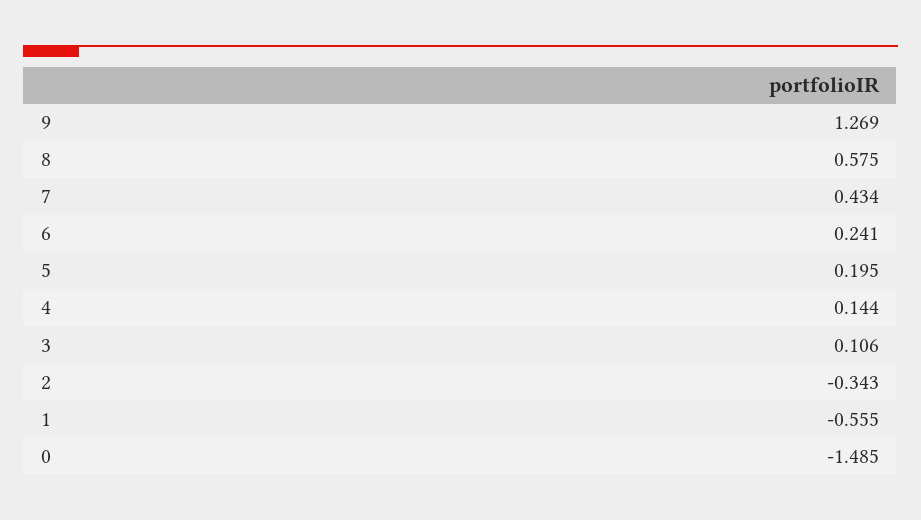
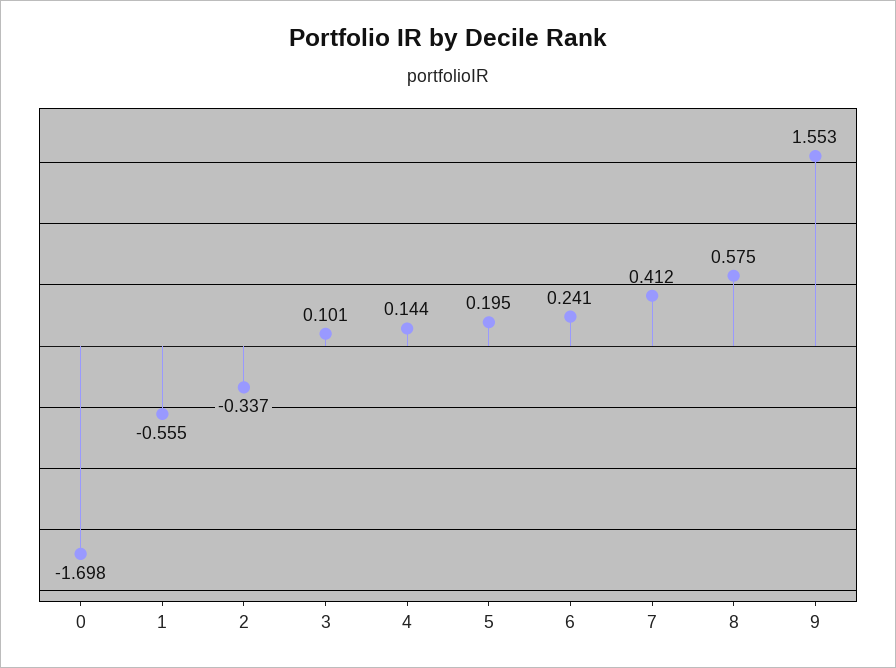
9: 1.269 -> 1.553
7: 0.434 -> 0.412
3: 0.106 -> 0.101
2: -0.343 -> -0.337
0: -1.485 -> -1.698

